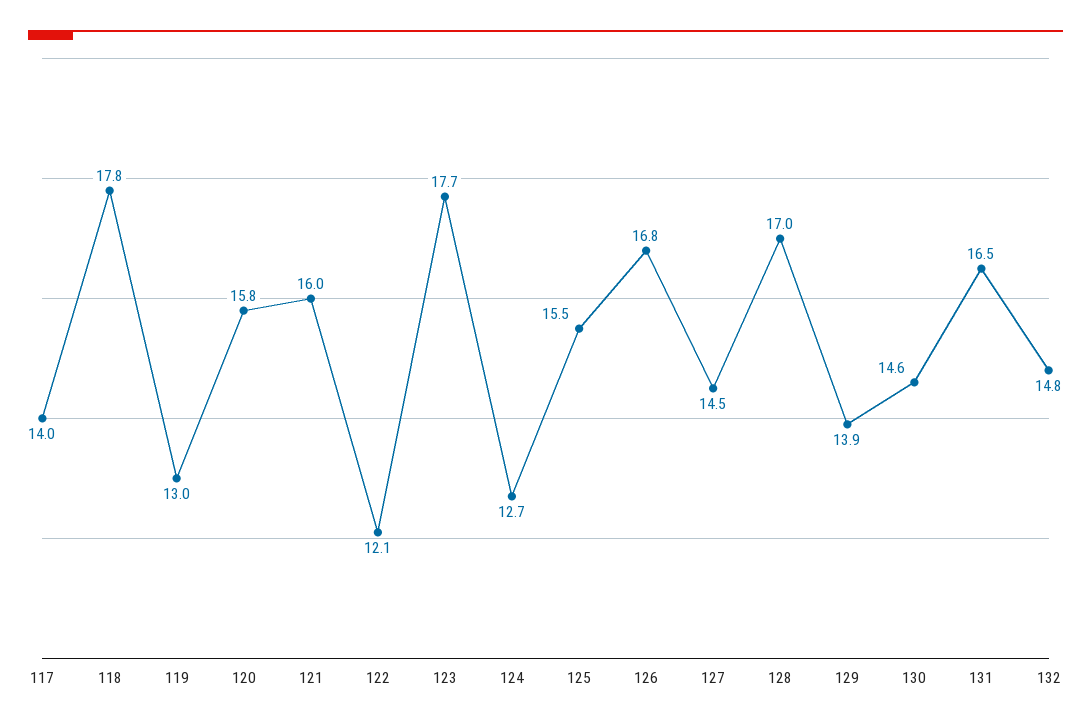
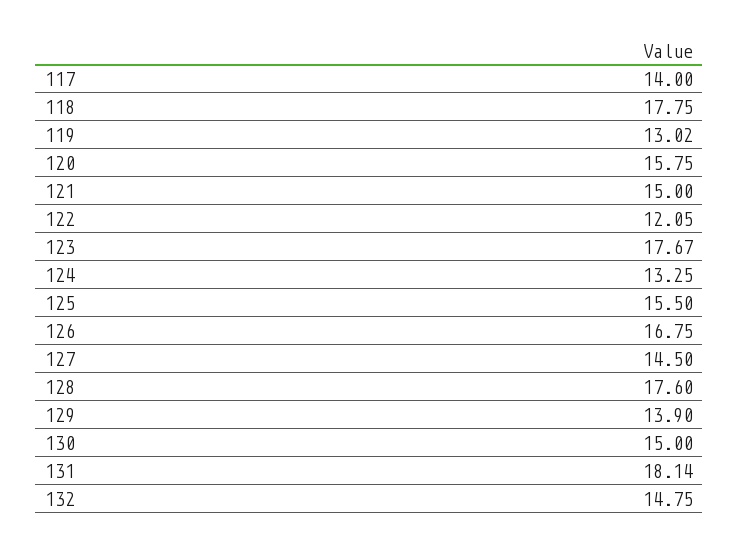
121: 16 -> 15
124: 12.7 -> 13.25
128: 17 -> 17.6
130: 14.6 -> 15
131: 16.5 -> 18.14

